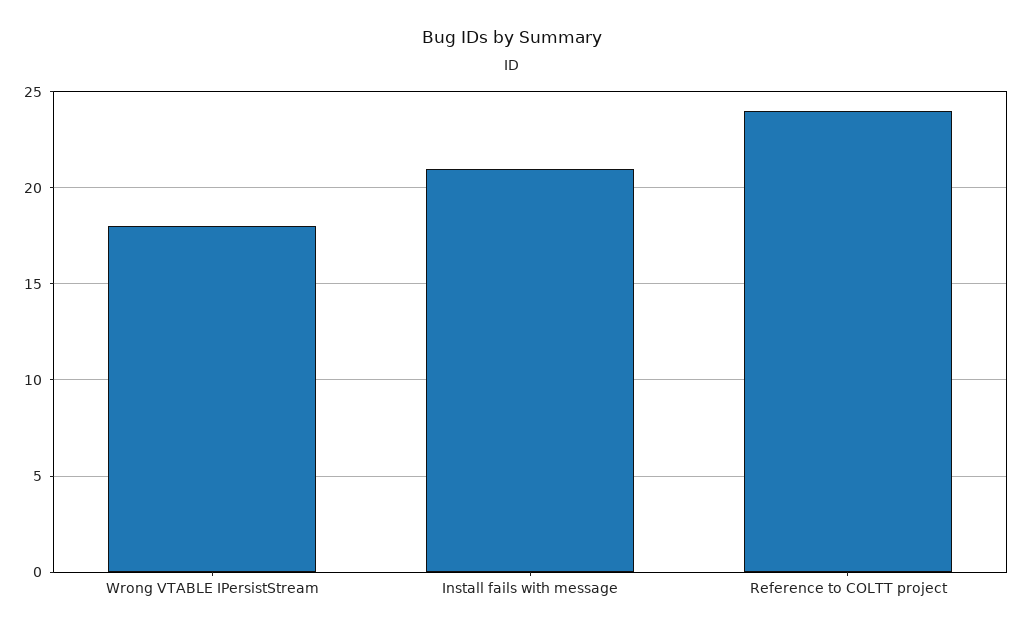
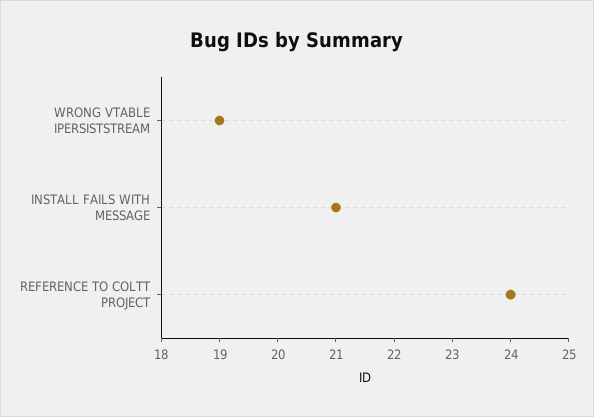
Wrong VTABLE IPersistStream: 18 -> 19

